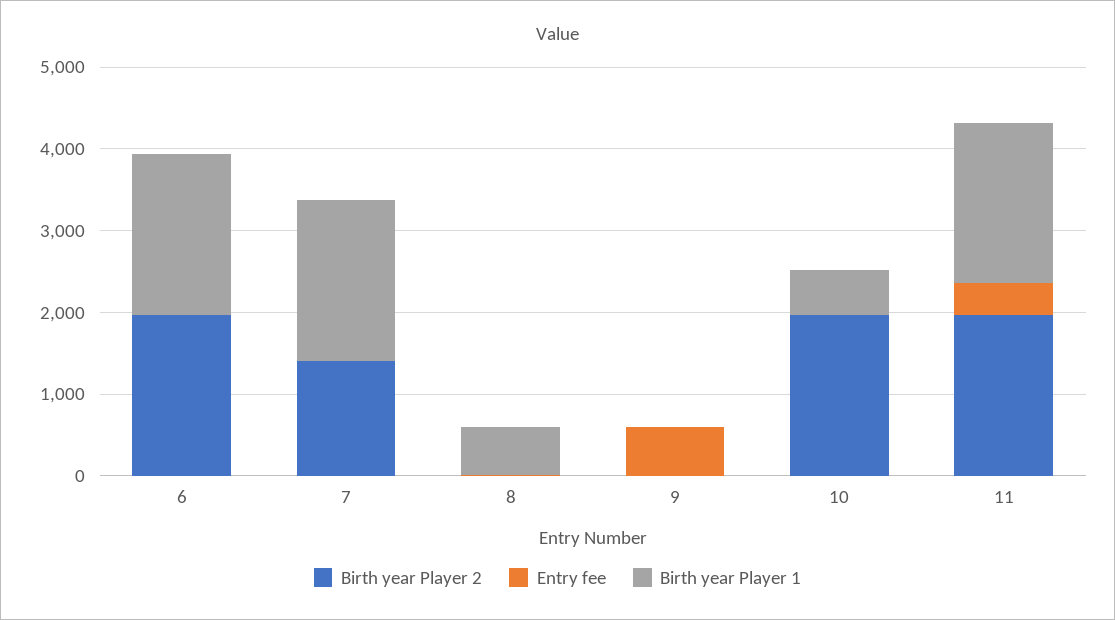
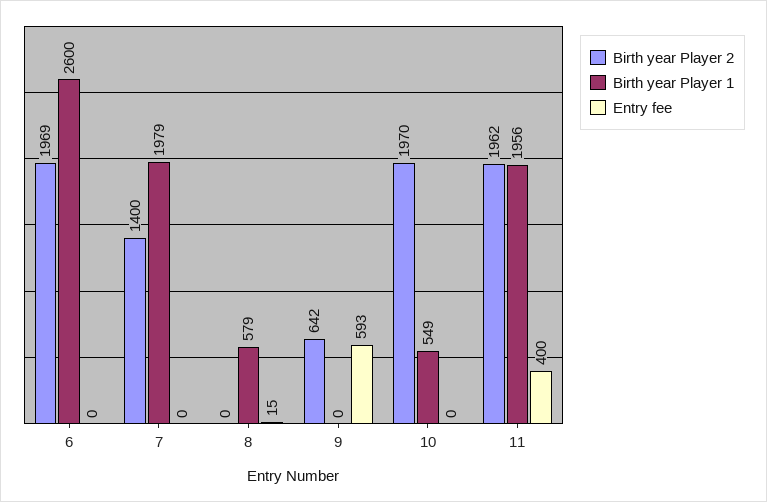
Birth year Player 1, 6: 2000 -> 2600
Birth year Player 2, 9: 0 -> 642

